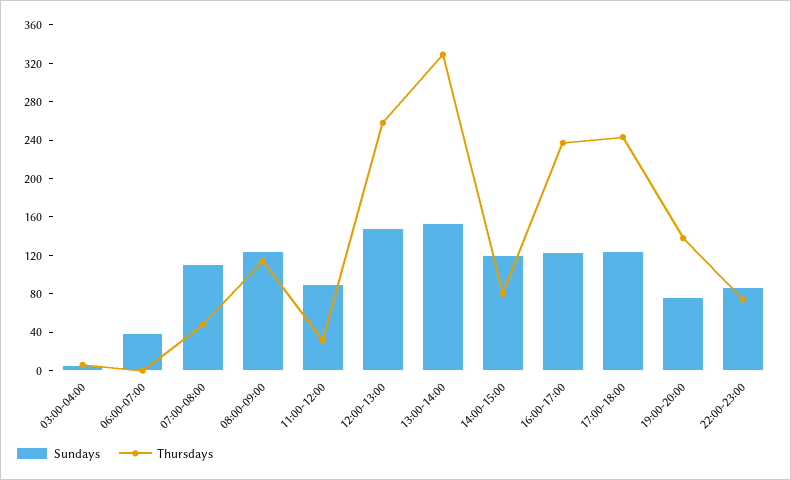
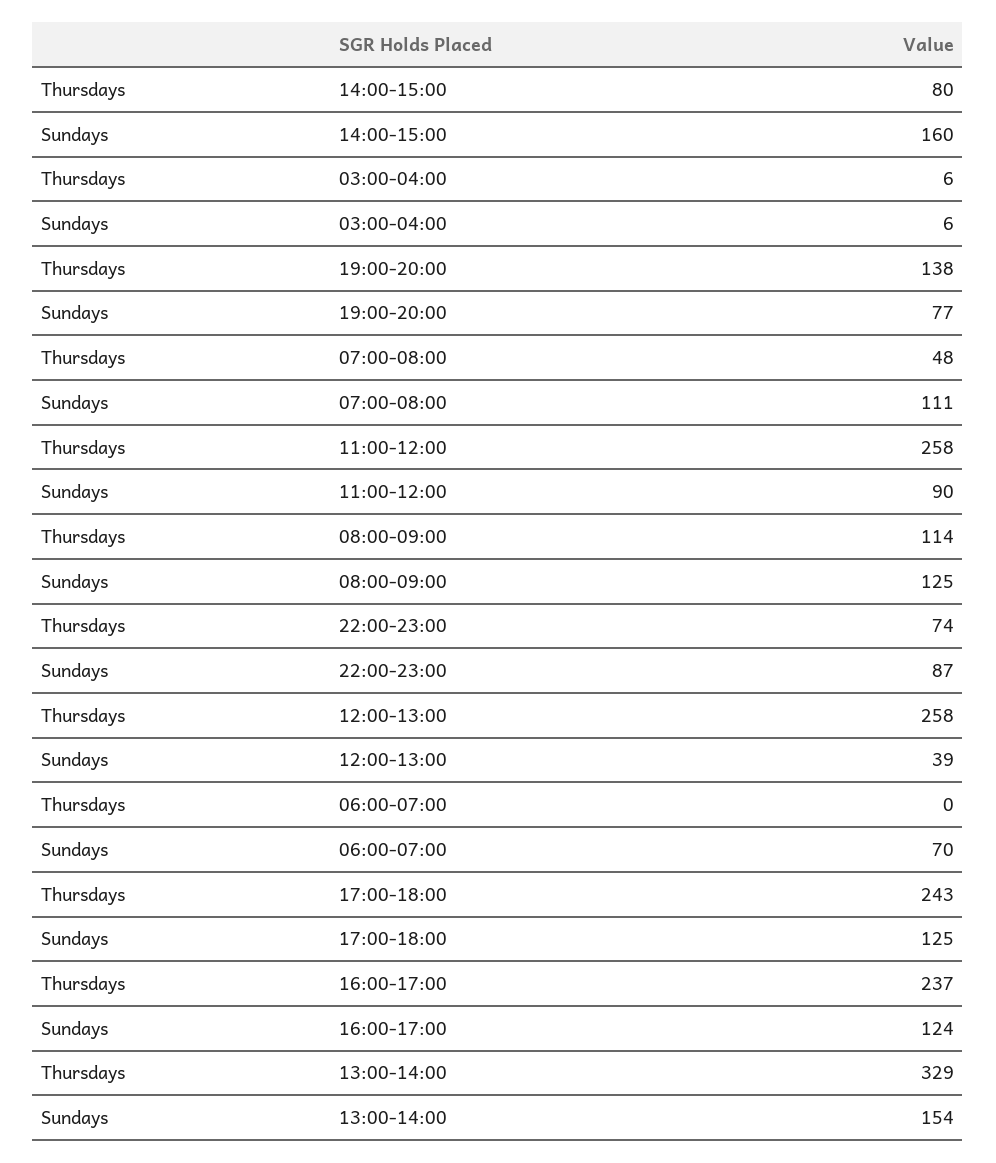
Sundays, 06:00-07:00: 40 -> 70
Thursdays, 11:00-12:00: 30 -> 258
Sundays, 12:00-13:00: 150 -> 39
Sundays, 14:00-15:00: 120 -> 160

